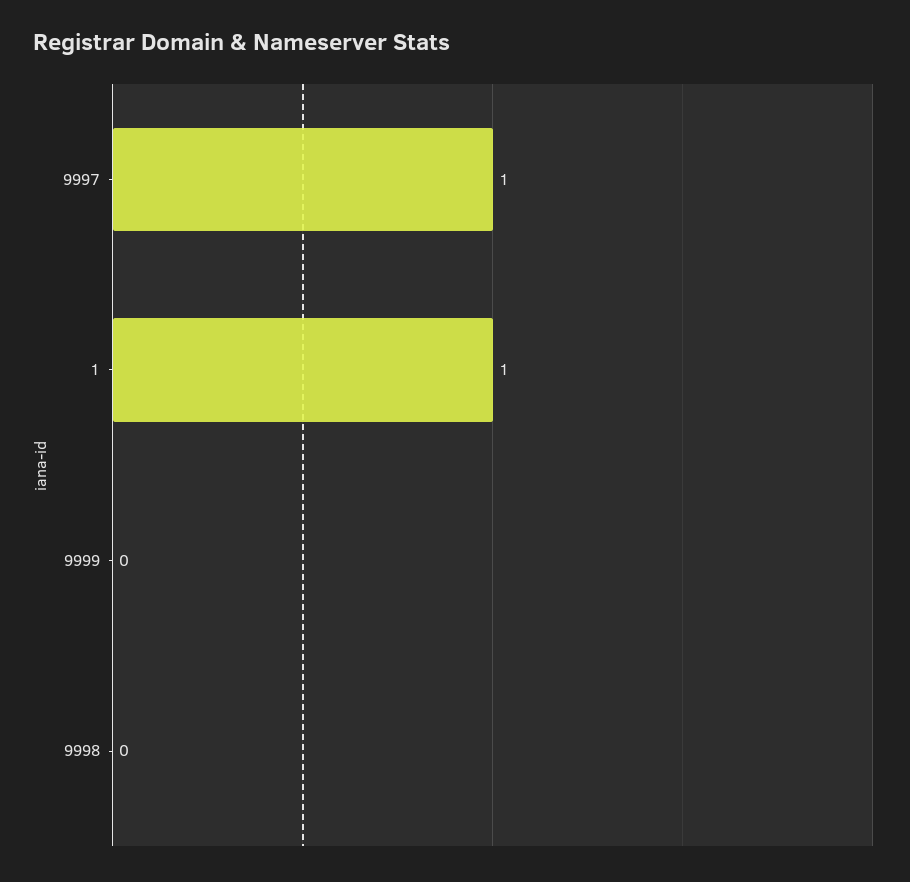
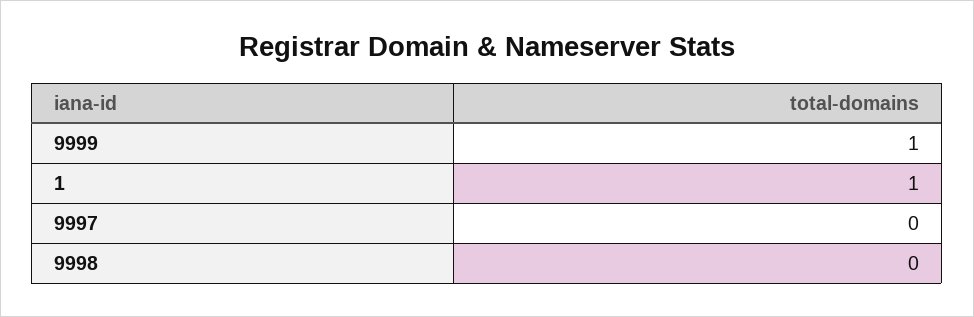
9997: 1 -> 0
9999: 0 -> 1

